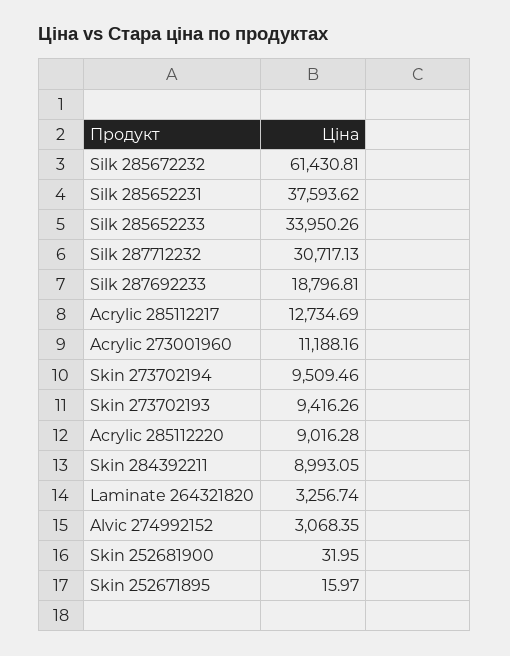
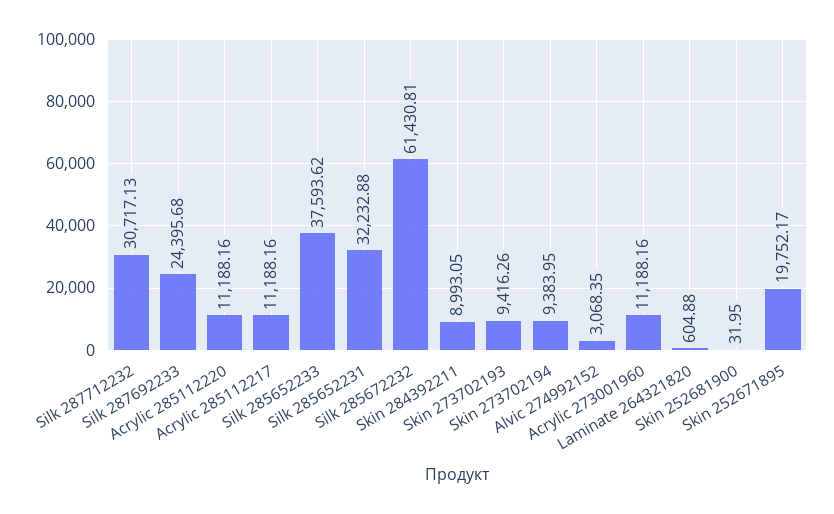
Silk 285652231: 37593.62 -> 32232.88
Silk 285652233: 33950.26 -> 37593.62
Silk 287692233: 18796.81 -> 24395.68
Acrylic 285112217: 12734.69 -> 11188.16
Skin 273702194: 9509.46 -> 9383.95
Acrylic 285112220: 9016.28 -> 11188.16
Laminate 264321820: 3256.74 -> 604.88
Skin 252671895: 15.97 -> 19752.17

